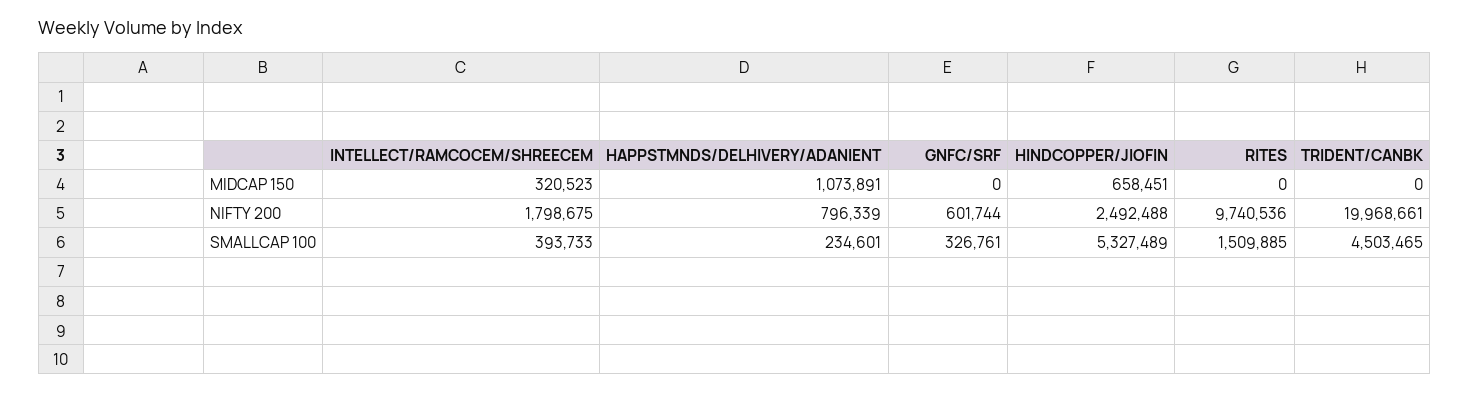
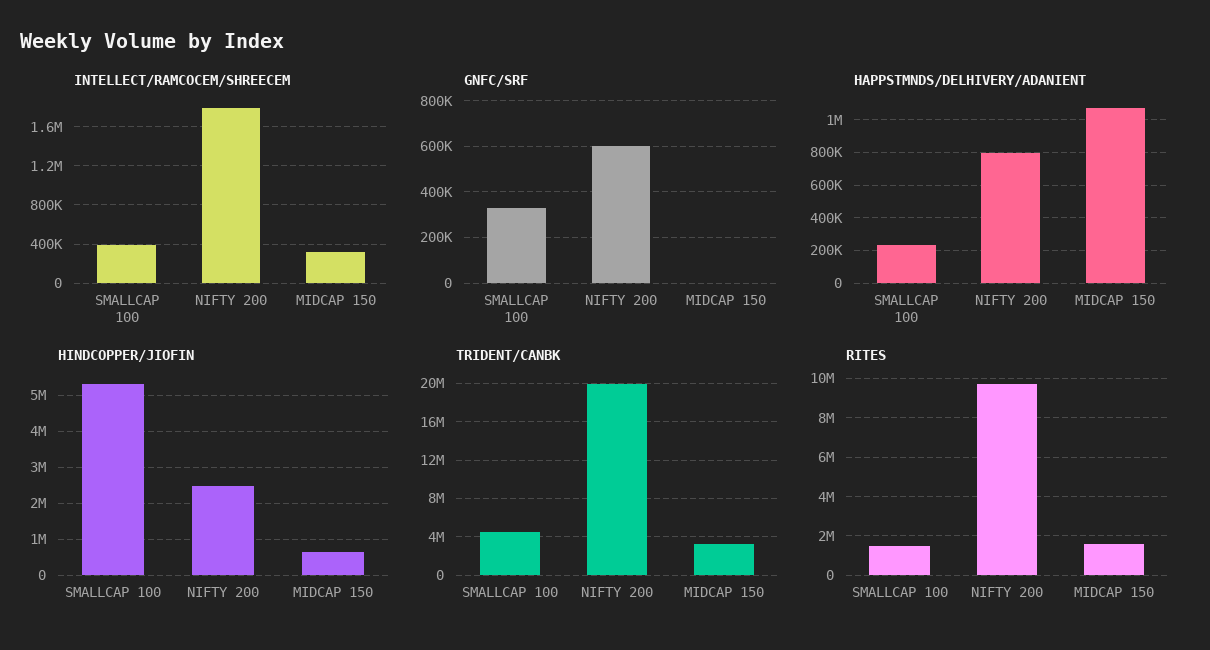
RITES, MIDCAP 150: 0 -> 1500000
TRIDENT/CANBK, MIDCAP 150: 0 -> 3000000

